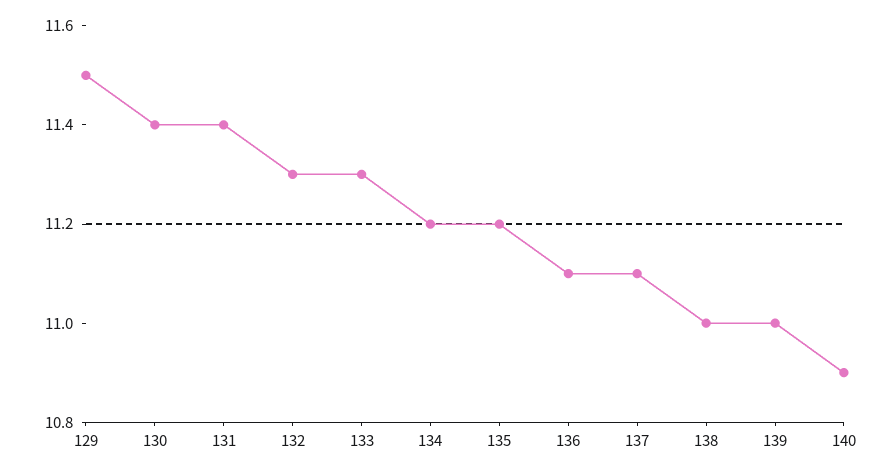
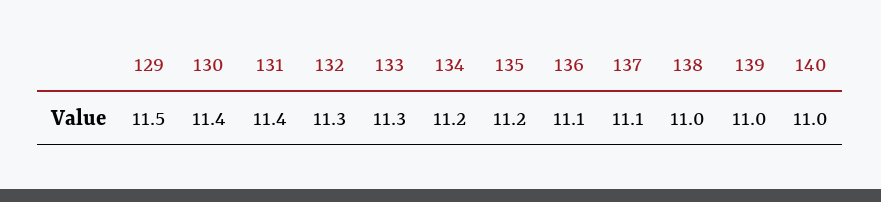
140: 10.9 -> 11

